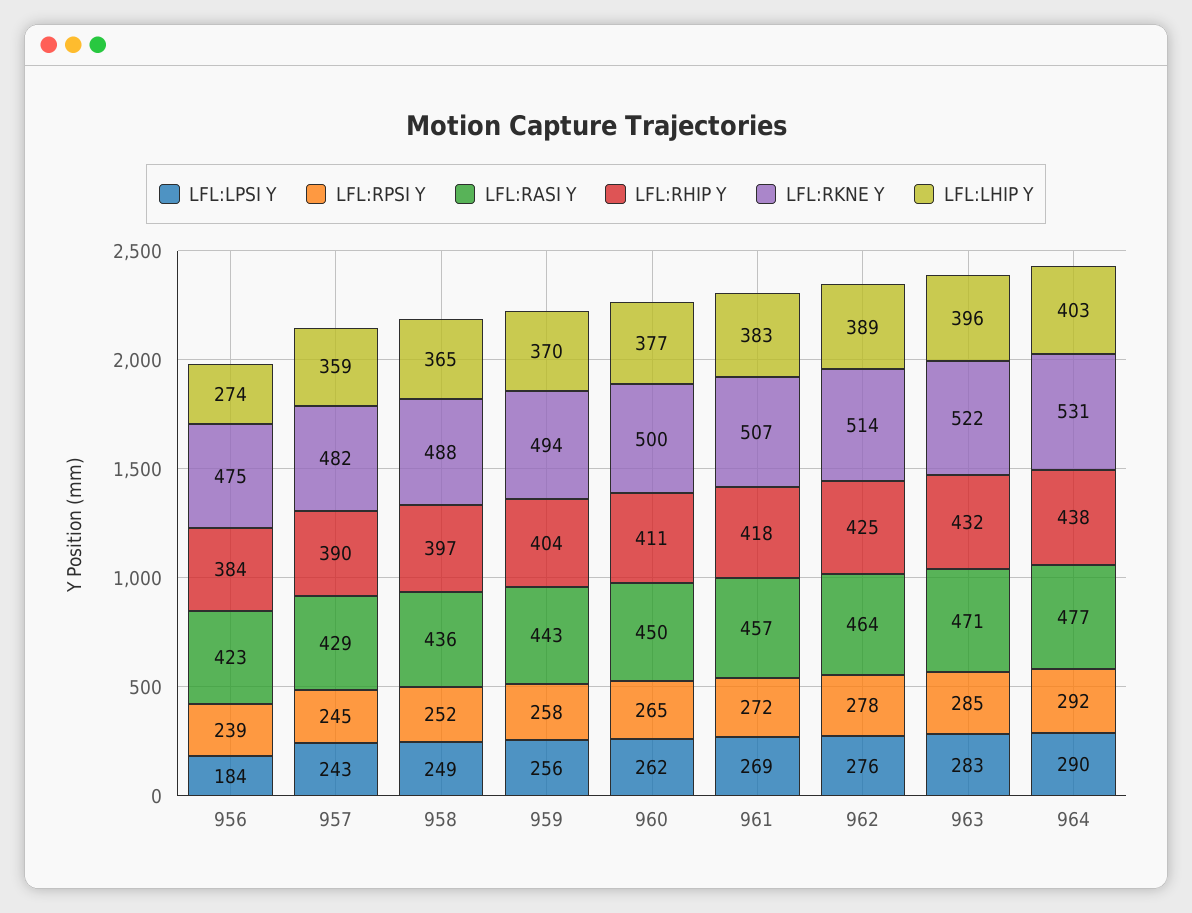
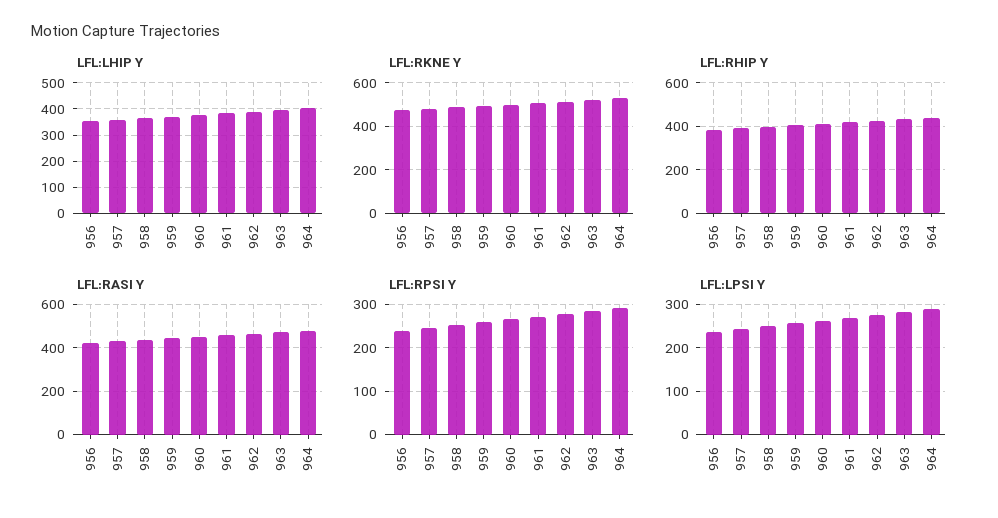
LFL:LPSI Y, 956: 184 -> 240
LFL:LHIP Y, 956: 274 -> 350

